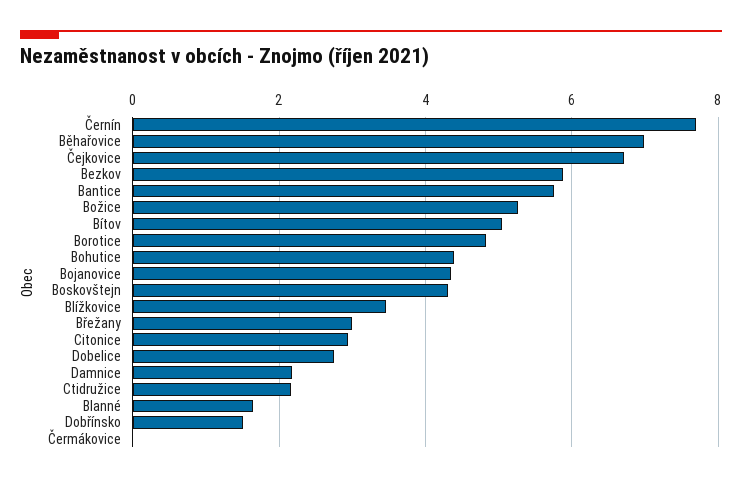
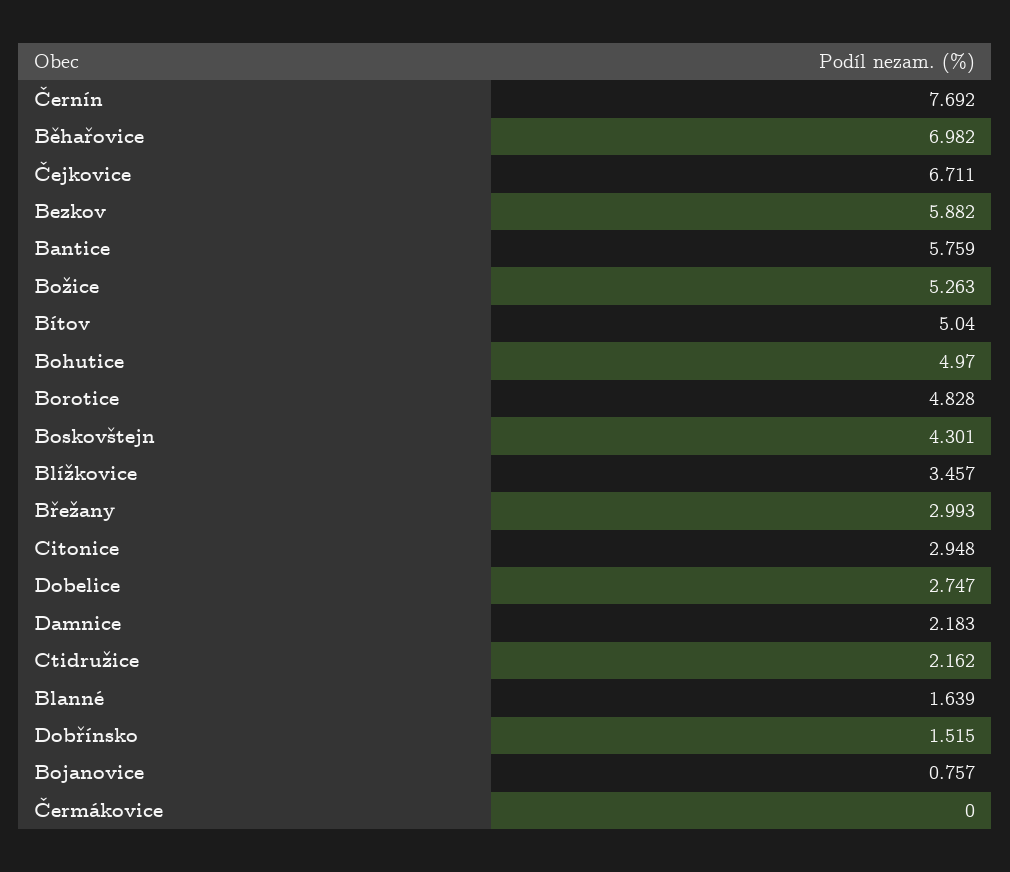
Bohutice: 4.4 -> 4.97
Bojanovice: 4.4 -> 0.757

